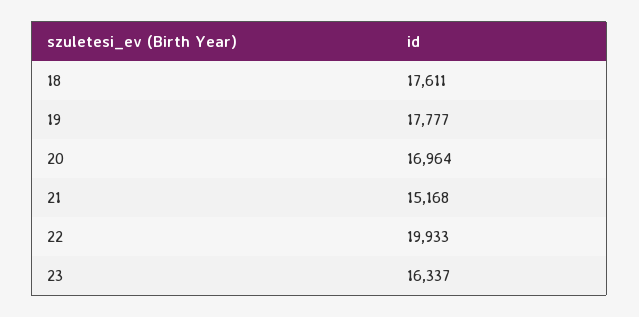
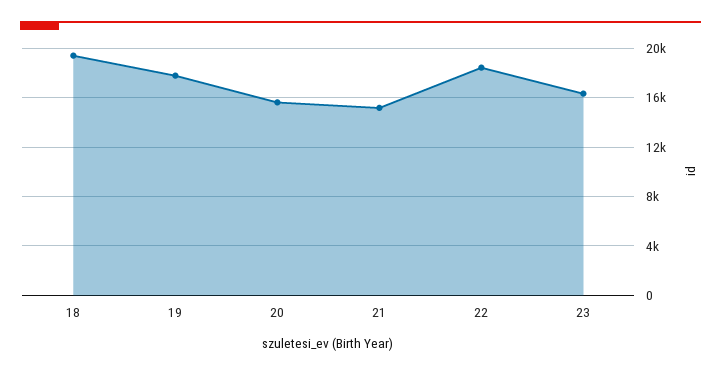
18: 17611 -> 19500
20: 16964 -> 15500
22: 19933 -> 18500

